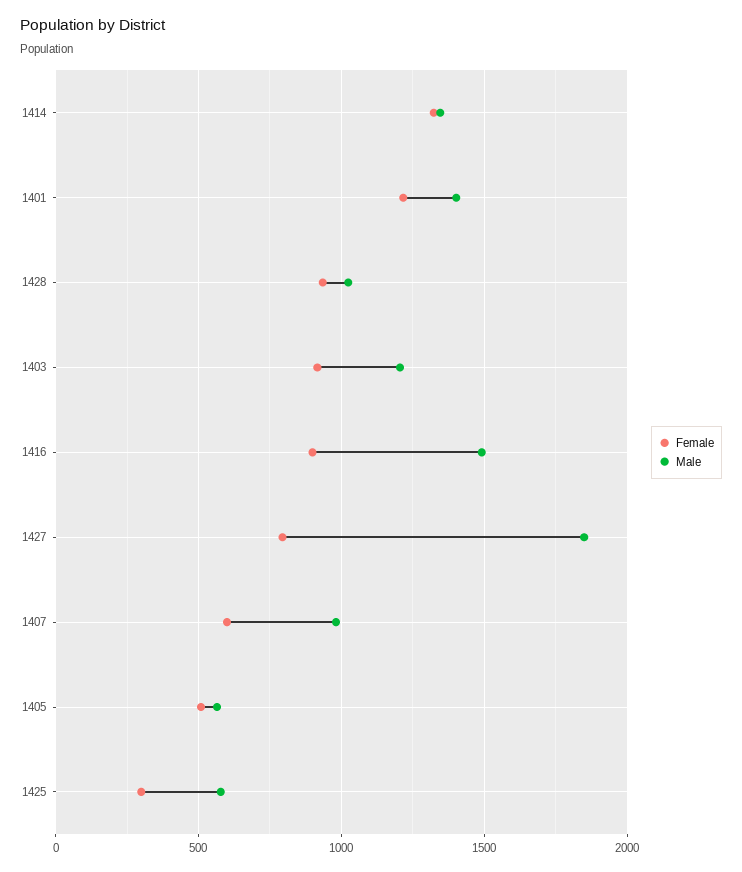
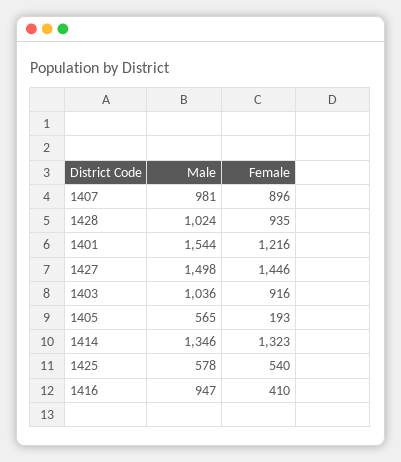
Male, 1401: 1400 -> 1544
Male, 1403: 1200 -> 1036
Female, 1416: 900 -> 410
Male, 1416: 1500 -> 947
Female, 1427: 800 -> 1446
Male, 1427: 1850 -> 1498
Female, 1407: 600 -> 896
Female, 1405: 500 -> 193
Female, 1425: 300 -> 540

